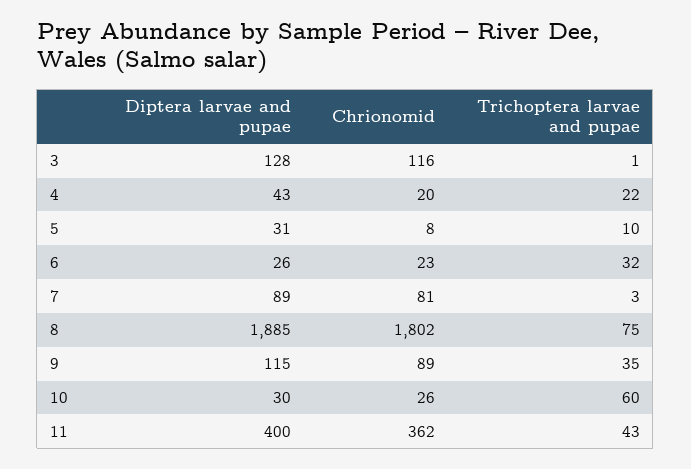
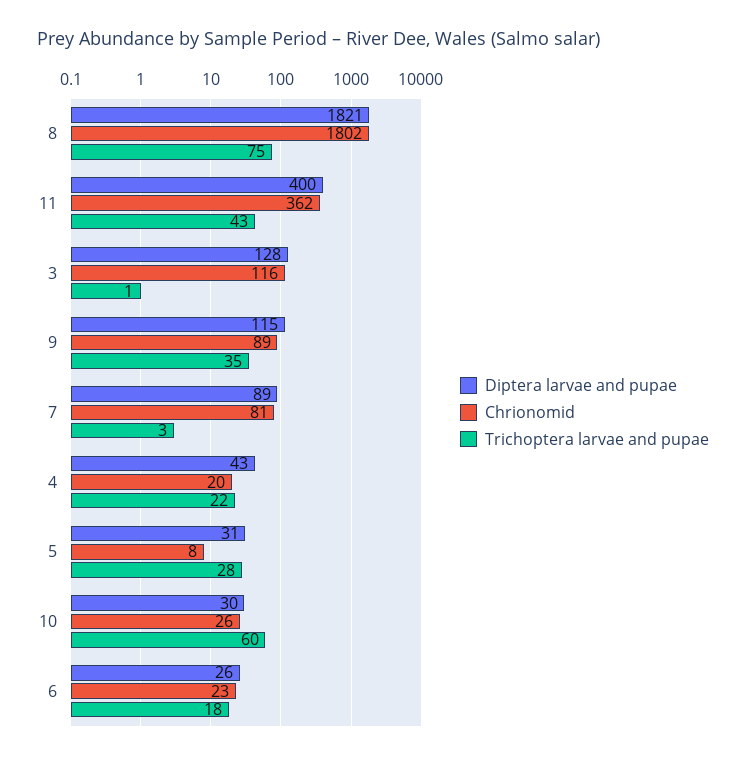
Trichoptera larvae and pupae, 5: 10 -> 28
Trichoptera larvae and pupae, 6: 32 -> 18
Diptera larvae and pupae, 8: 1885 -> 1821

